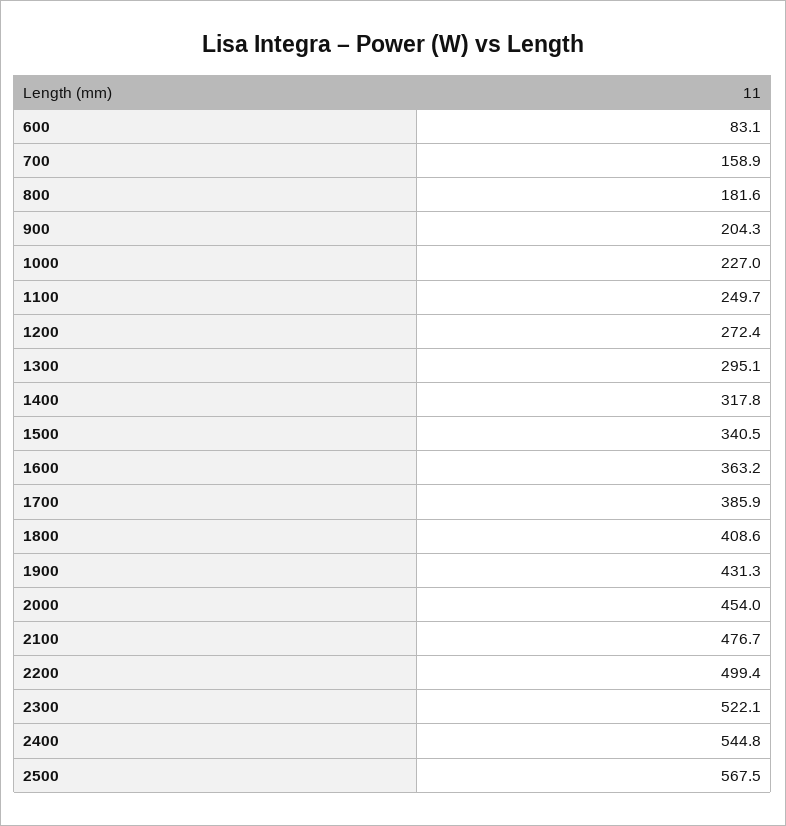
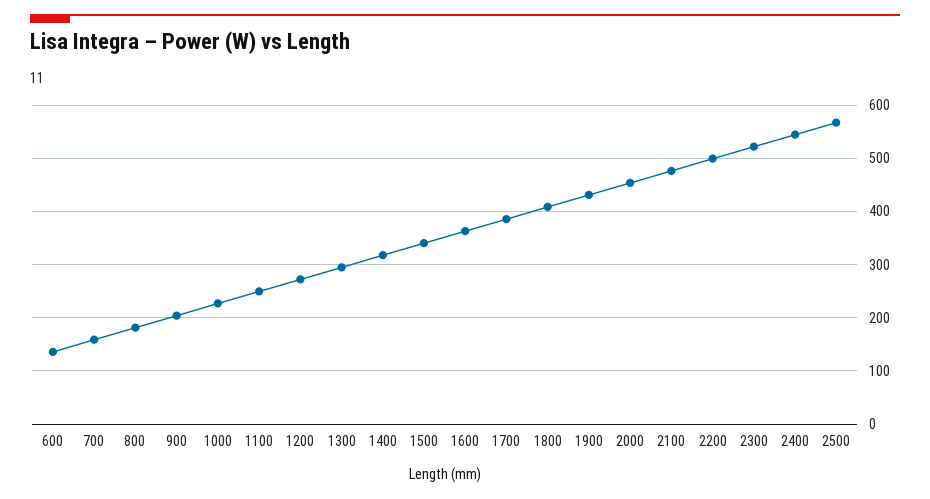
600: 83.1 -> 140

